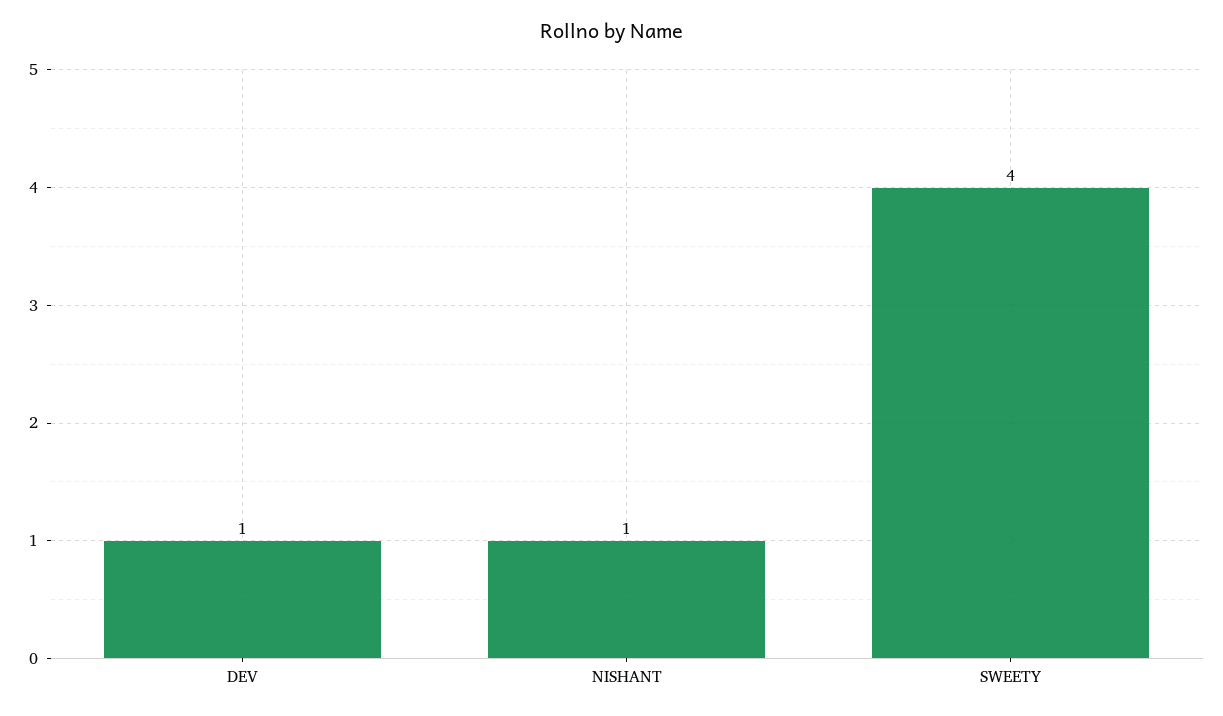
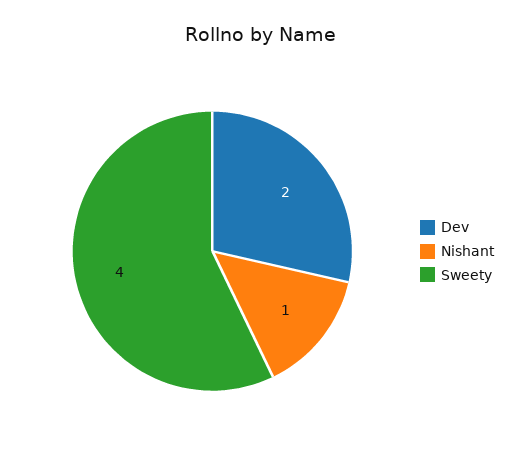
DEV: 1 -> 2

